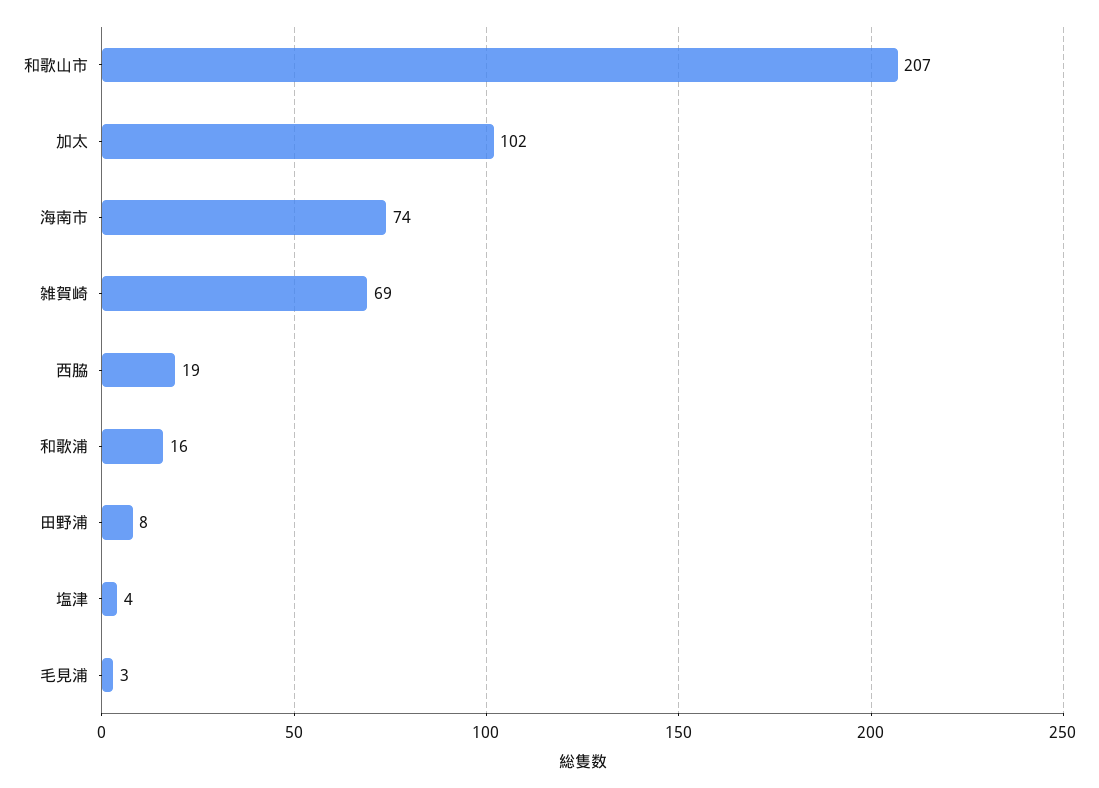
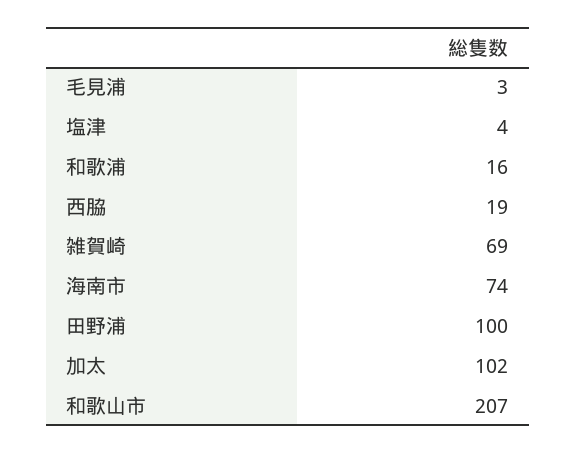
田野浦: 8 -> 100

